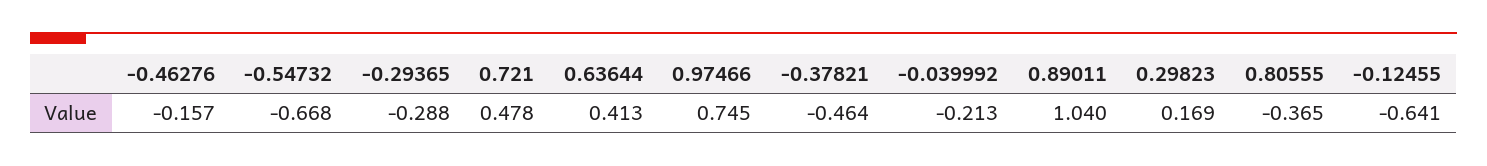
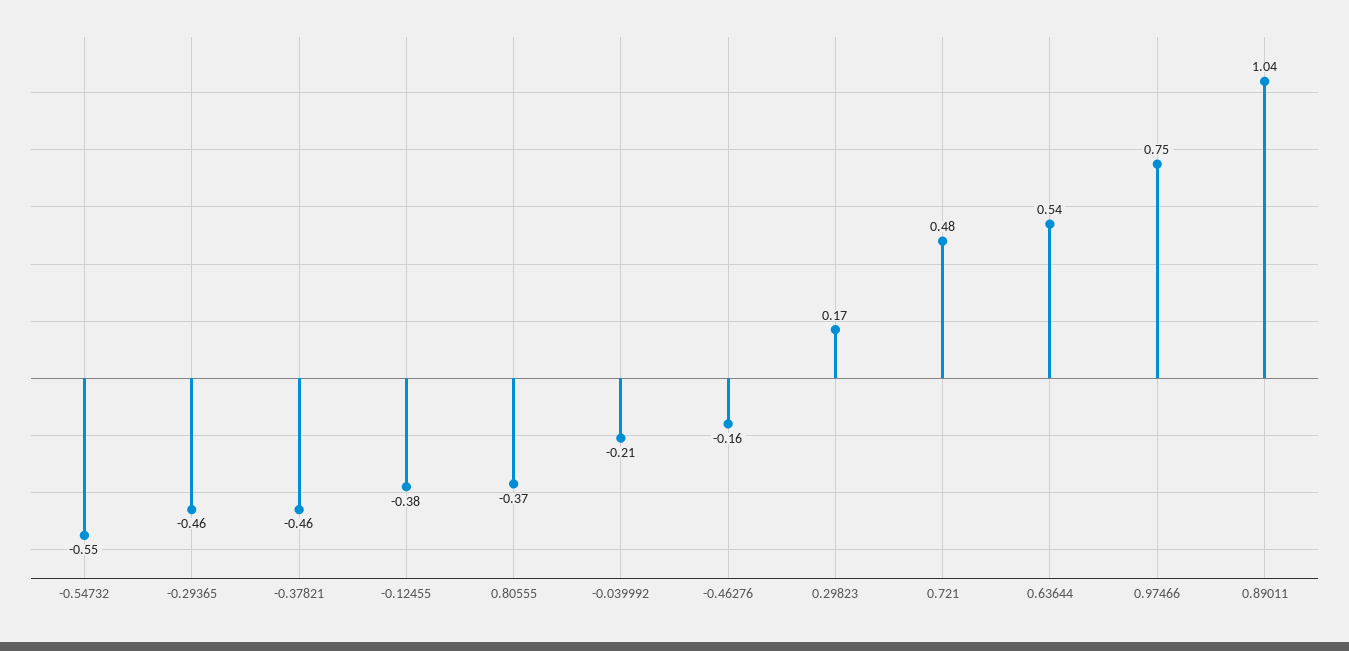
-0.54732: -0.668 -> -0.55
-0.29365: -0.288 -> -0.46
0.63644: 0.413 -> 0.54
-0.12455: -0.641 -> -0.38

